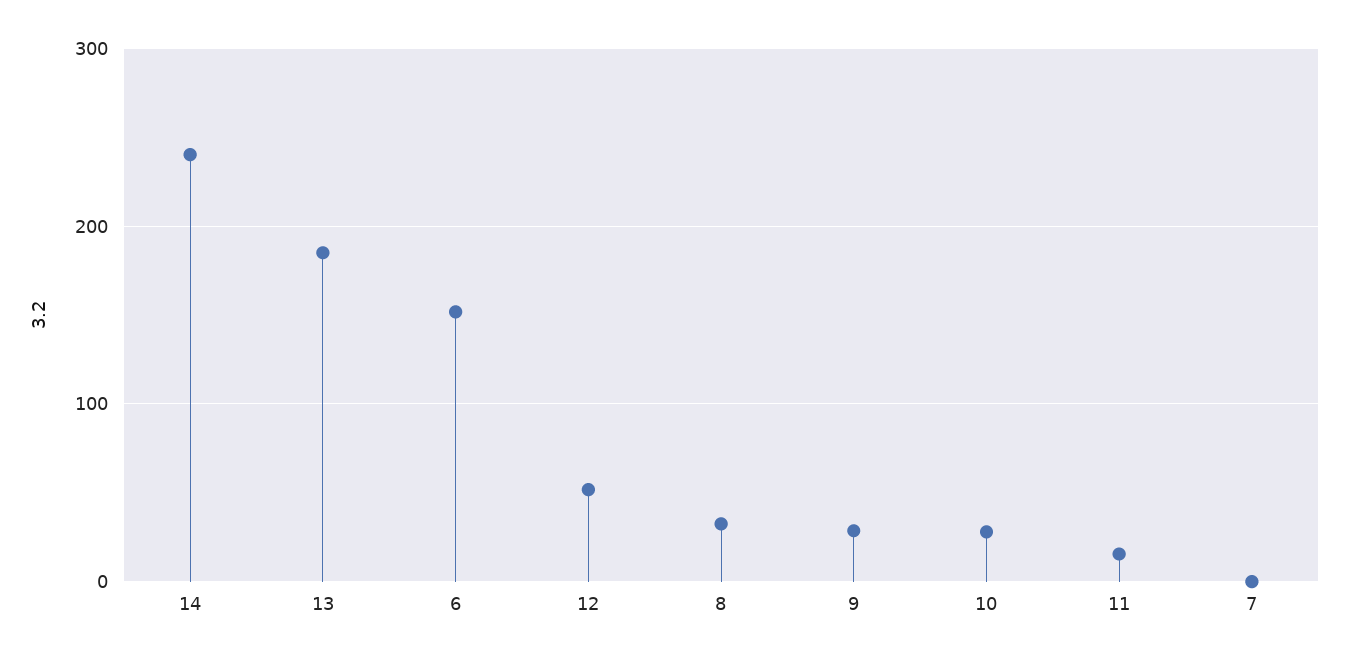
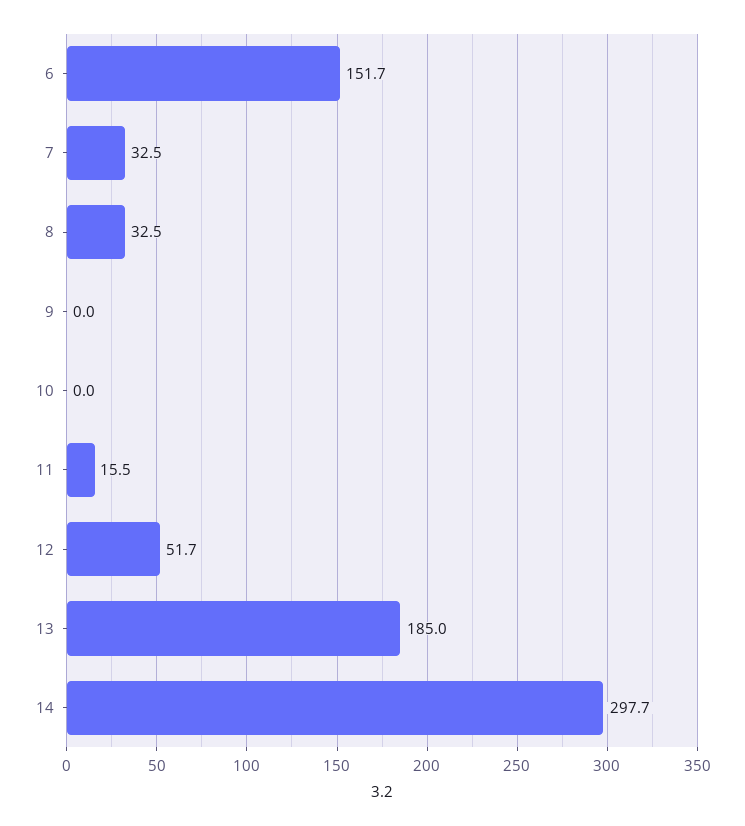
14: 240 -> 297.7
9: 30 -> 0
10: 30 -> 0
7: 0 -> 32.5

